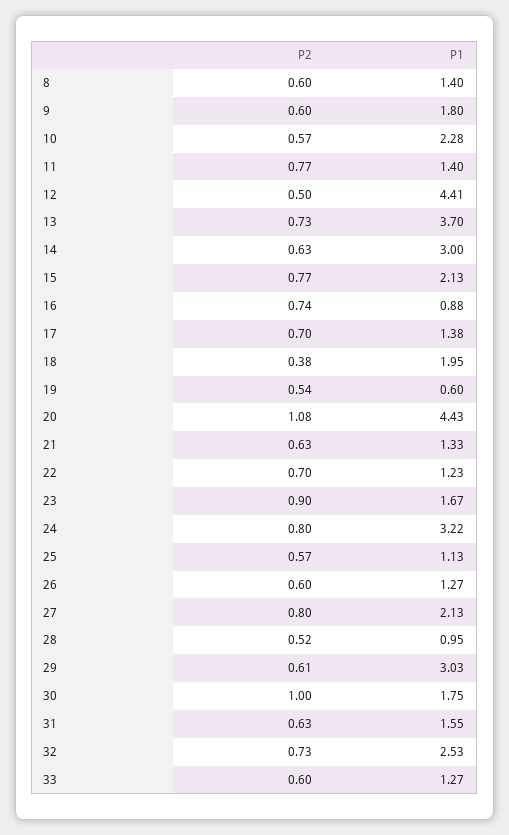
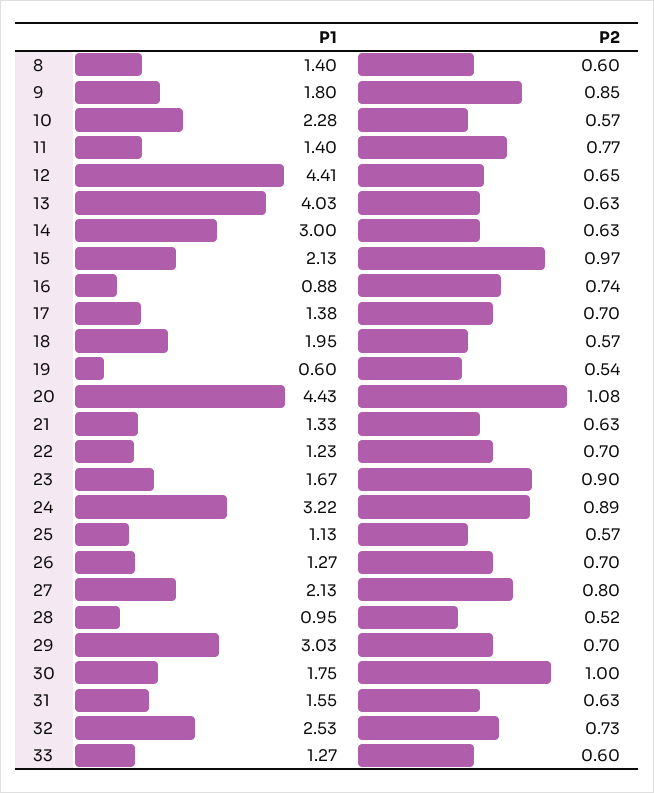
P2, 9: 0.6 -> 0.85
P2, 12: 0.5 -> 0.65
P2, 13: 0.73 -> 0.63
P1, 13: 3.7 -> 4.03
P2, 15: 0.77 -> 0.97
P2, 18: 0.38 -> 0.57
P2, 24: 0.8 -> 0.89
P2, 26: 0.6 -> 0.7
P2, 29: 0.61 -> 0.7

